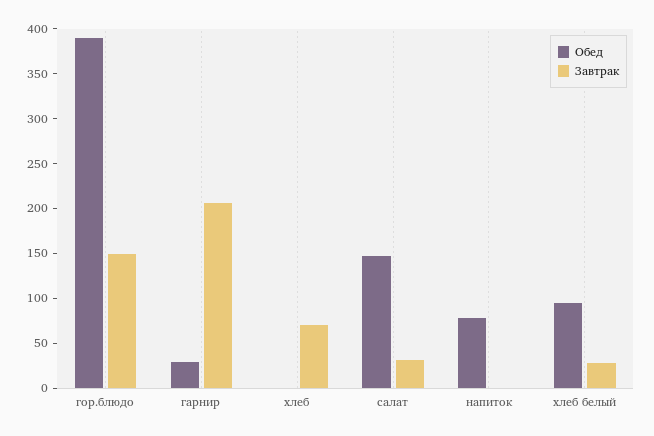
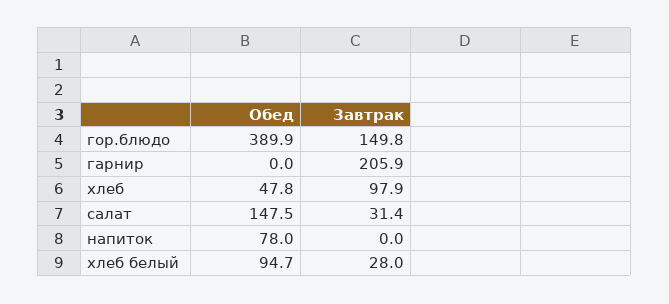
Обед, гарнир: 30 -> 0
Обед, хлеб: 0 -> 47.8
Завтрак, хлеб: 70 -> 97.9

